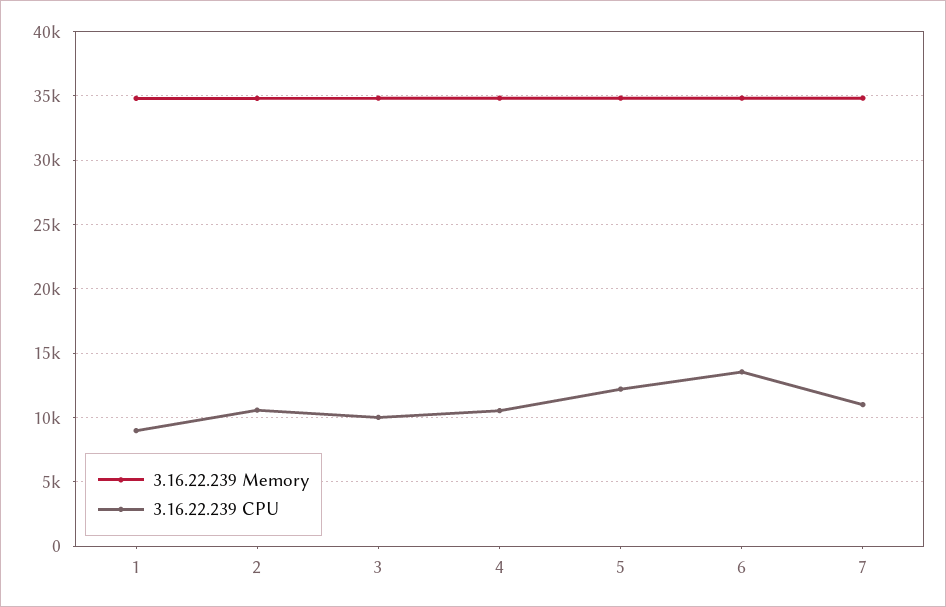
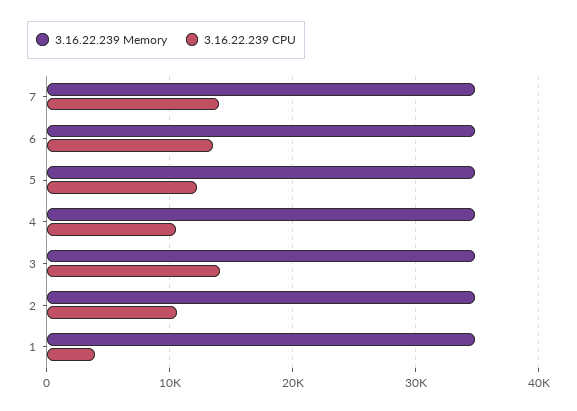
3.16.22.239 CPU, 1: 9000 -> 4000
3.16.22.239 CPU, 3: 10000 -> 14000
3.16.22.239 CPU, 7: 11000 -> 14000

